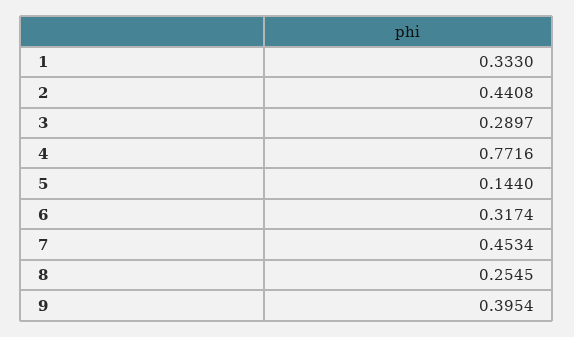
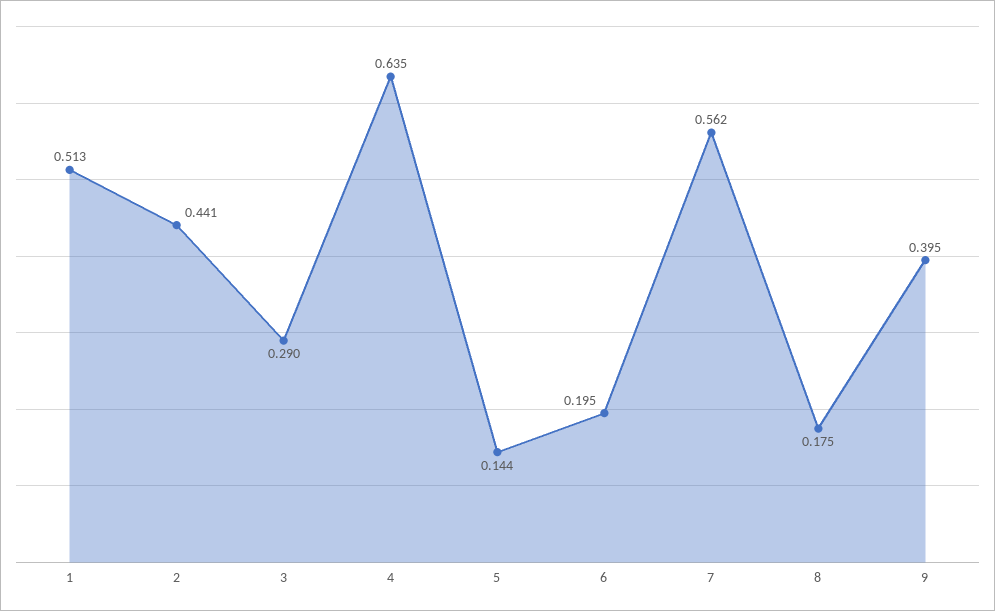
1: 0.333 -> 0.513
4: 0.7716 -> 0.635
6: 0.3174 -> 0.195
7: 0.4534 -> 0.562
8: 0.2545 -> 0.175

